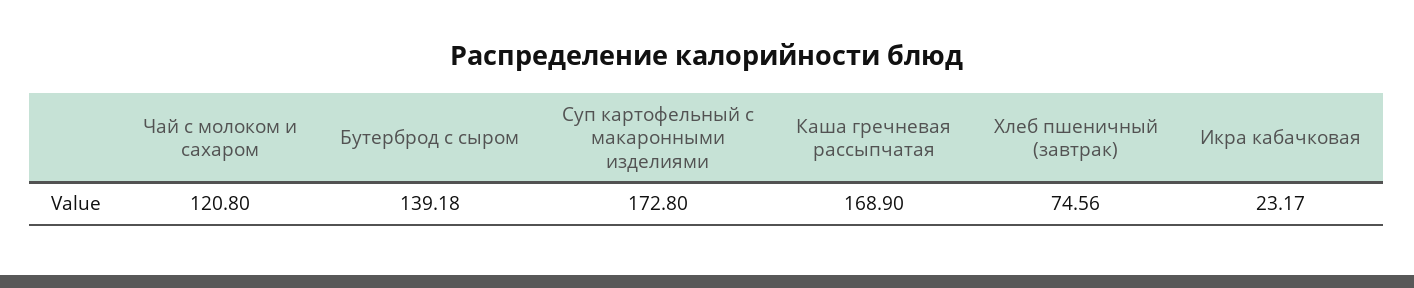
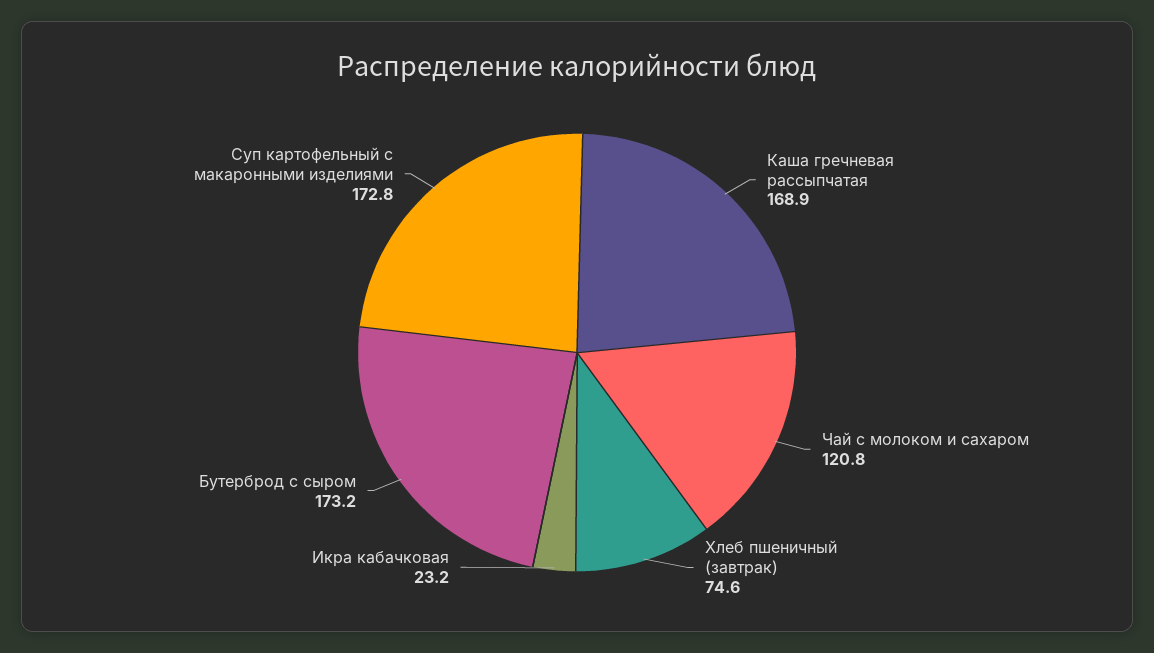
Бутерброд с сыром: 139.18 -> 173.2

